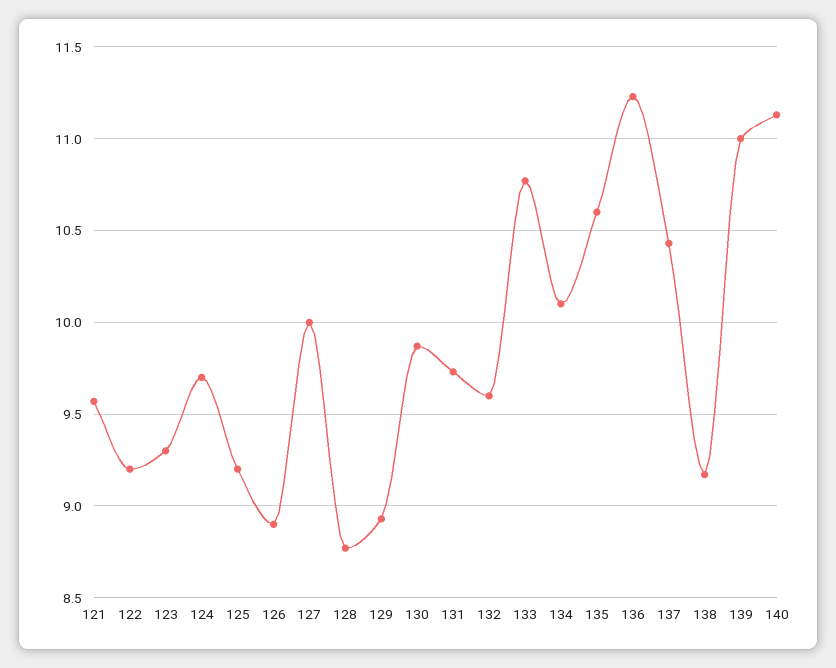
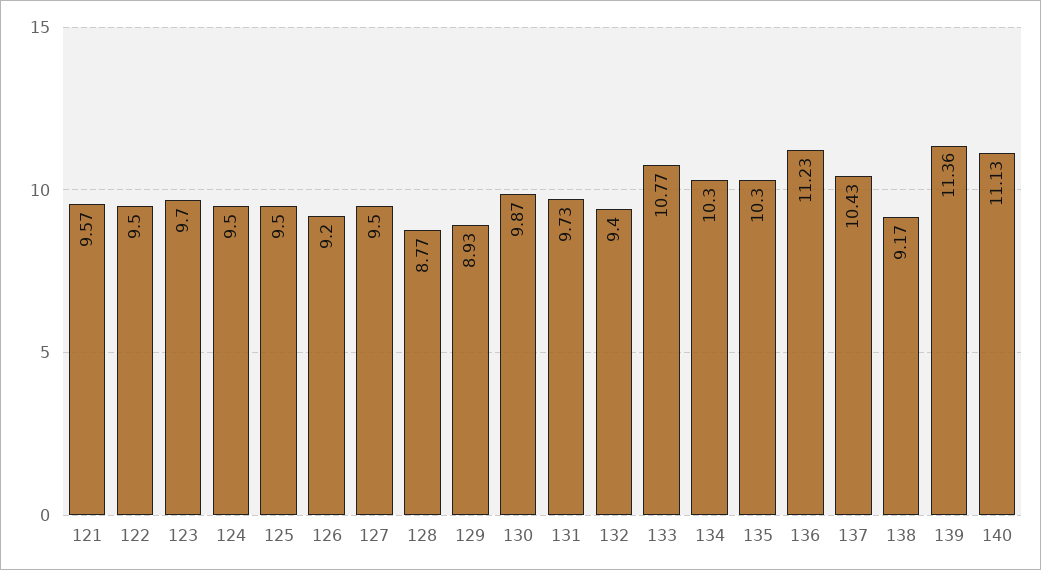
122: 9.2 -> 9.5
123: 9.3 -> 9.7
124: 9.7 -> 9.5
125: 9.2 -> 9.5
126: 8.9 -> 9.2
127: 10 -> 9.5
132: 9.6 -> 9.4
134: 10.1 -> 10.3
135: 10.6 -> 10.3
139: 11 -> 11.36

